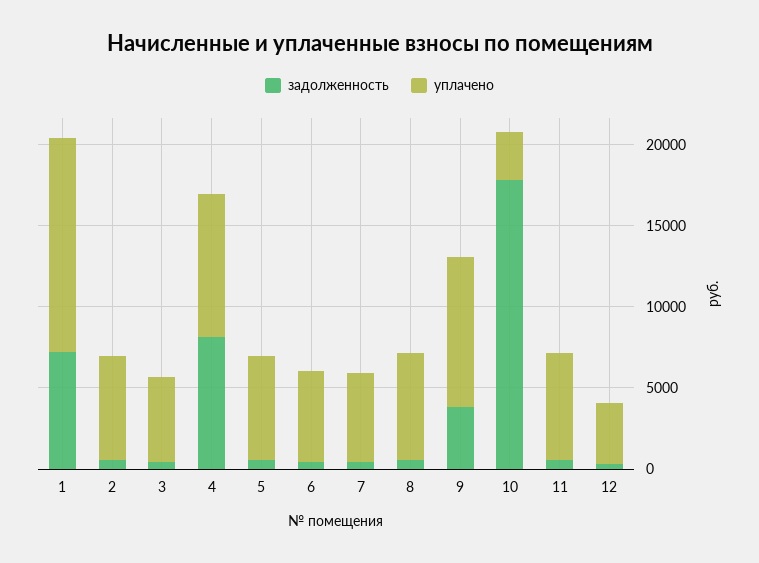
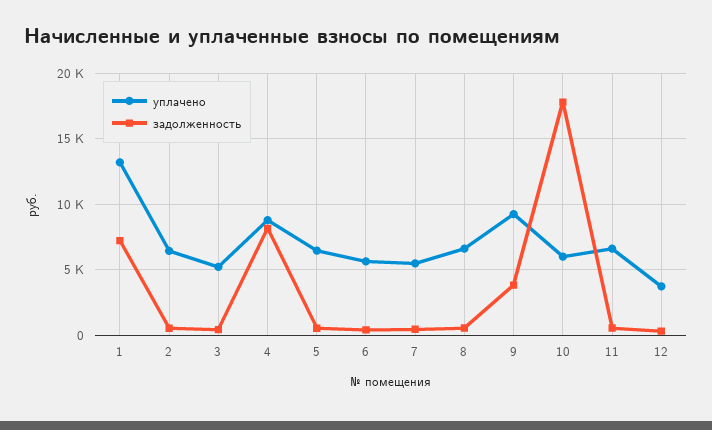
уплачено, 10: 3000 -> 6000

